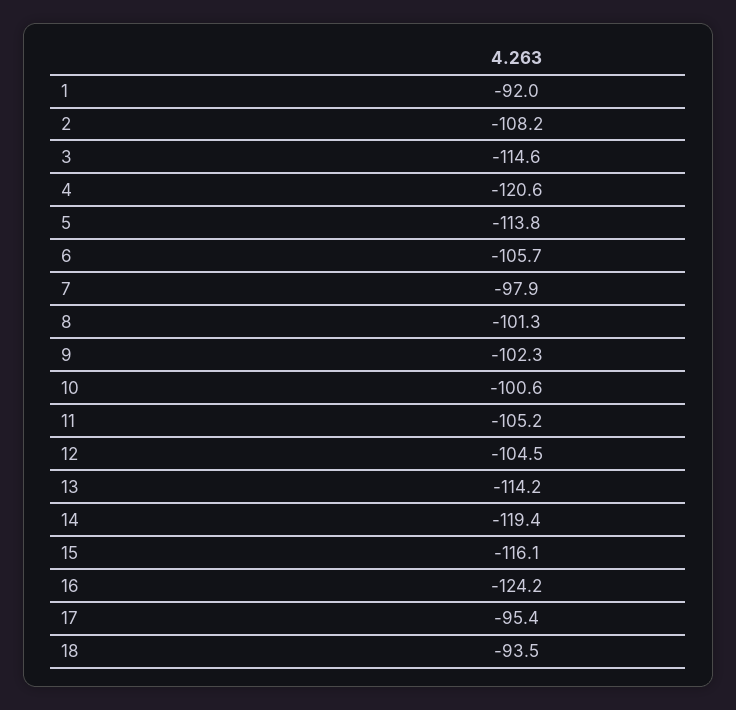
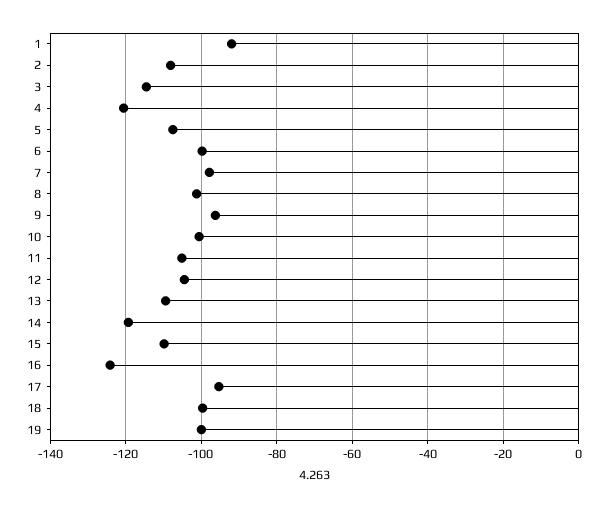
5: -113.8 -> -108
6: -105.7 -> -100
9: -102.3 -> -96
13: -114.2 -> -110
15: -116.1 -> -110
18: -93.5 -> -100
19: none -> -100

